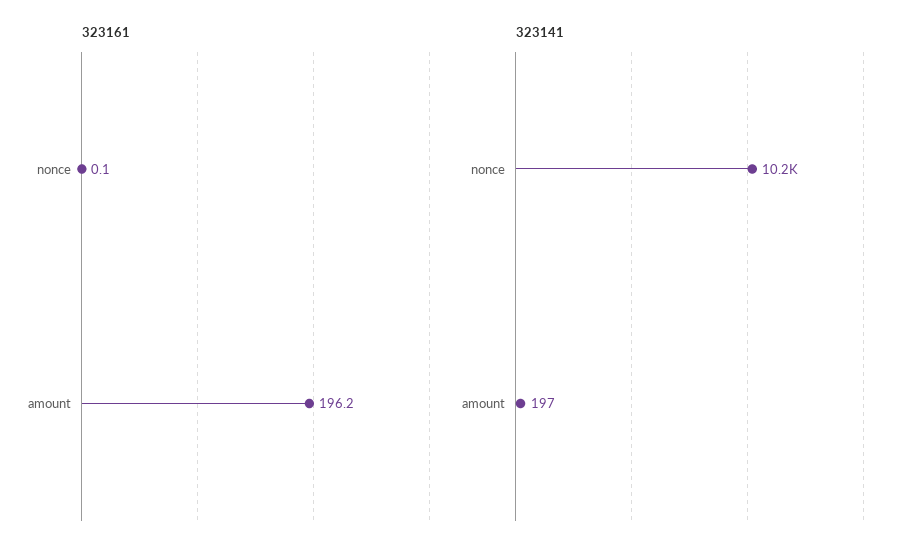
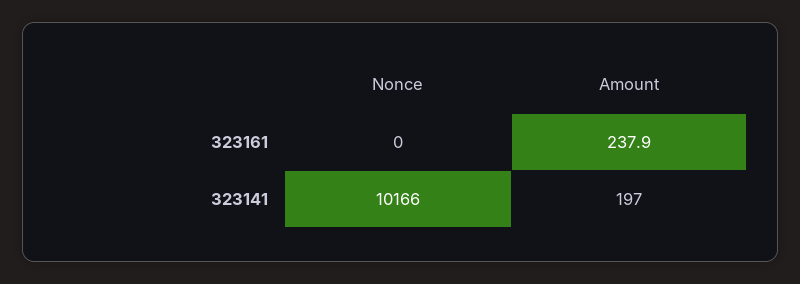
323161, nonce: 0.1 -> 0
323161, amount: 196.2 -> 237.9

